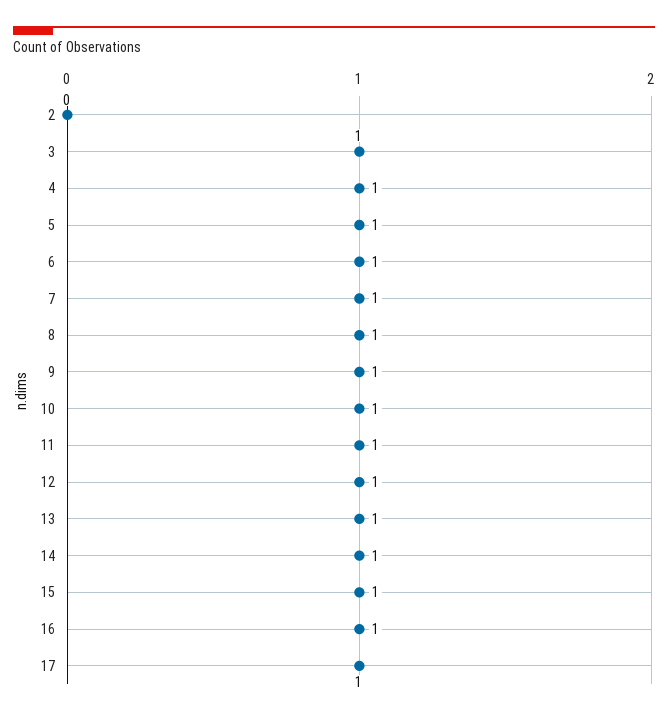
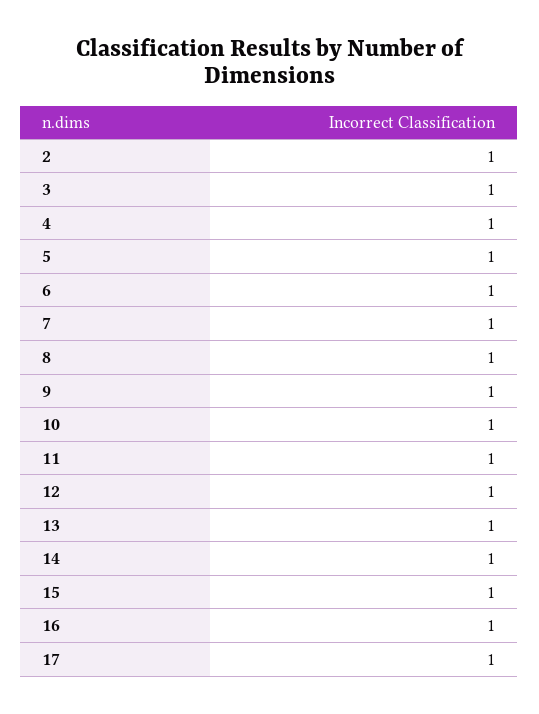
2: 0 -> 1

